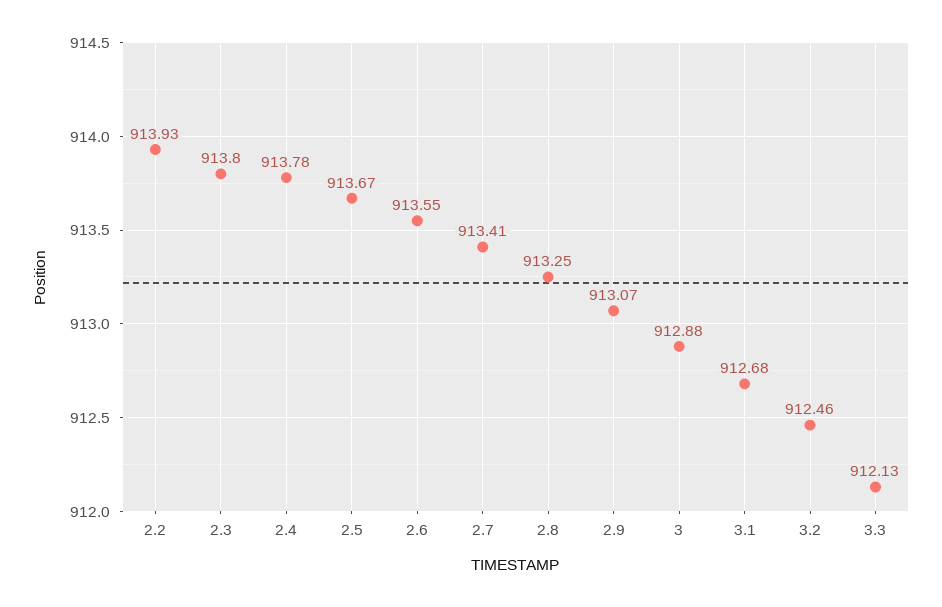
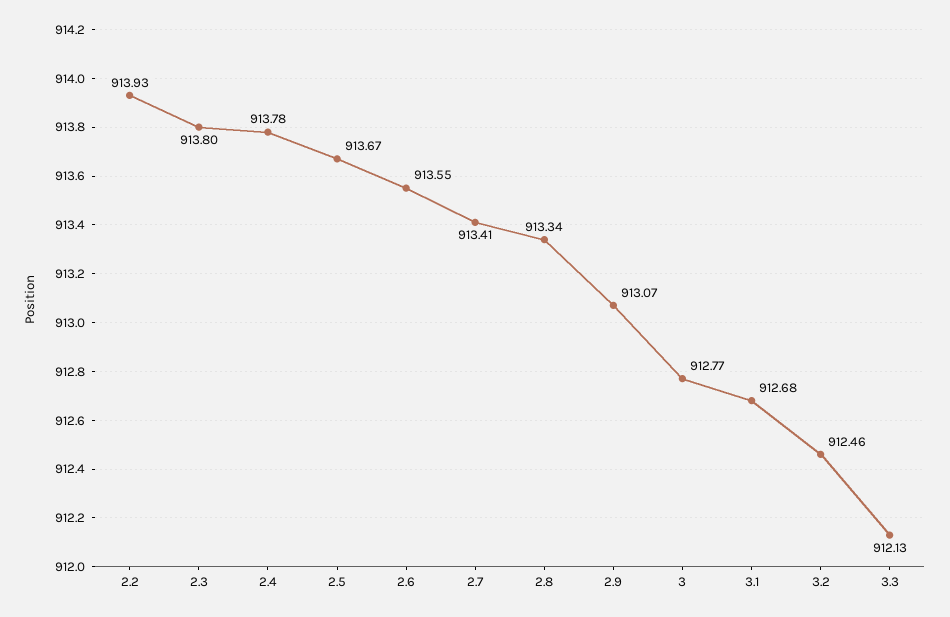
2.8: 913.25 -> 913.34
3: 912.88 -> 912.77

